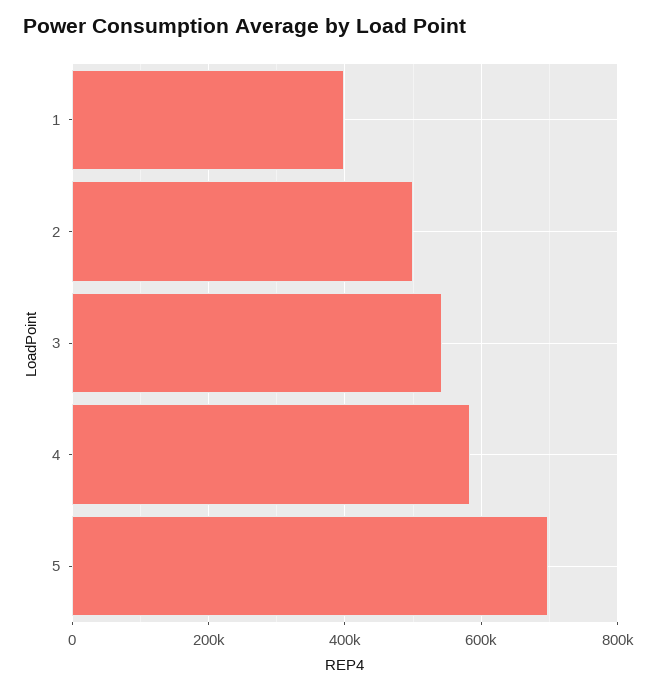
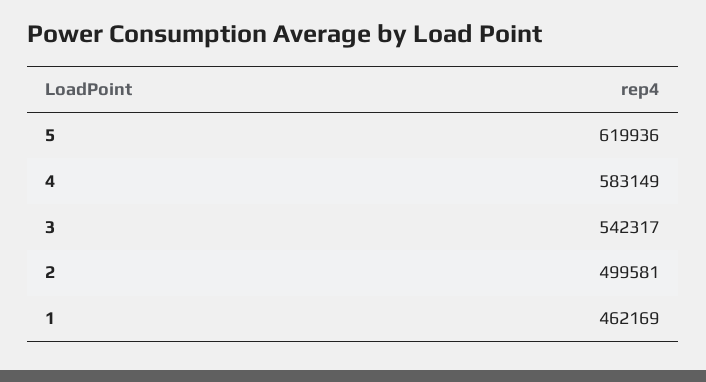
1: 400000 -> 462169
5: 700000 -> 619936

